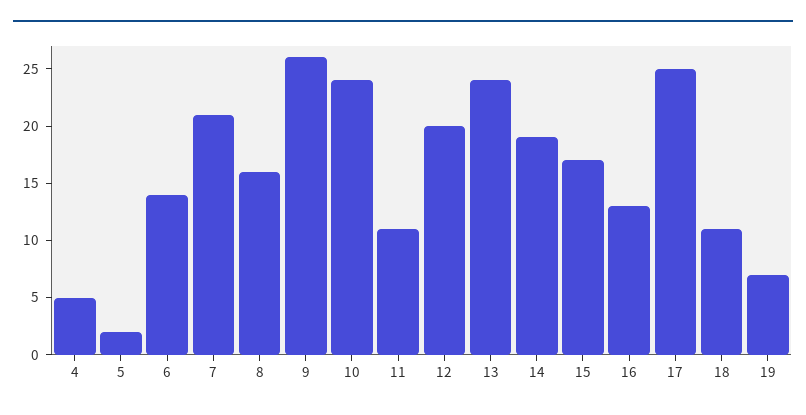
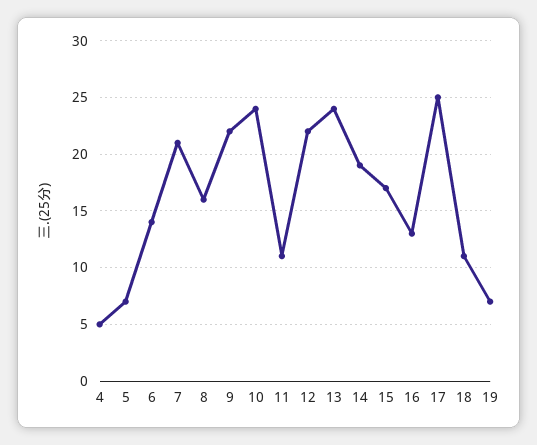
5: 2 -> 7
9: 26 -> 22
12: 20 -> 22

